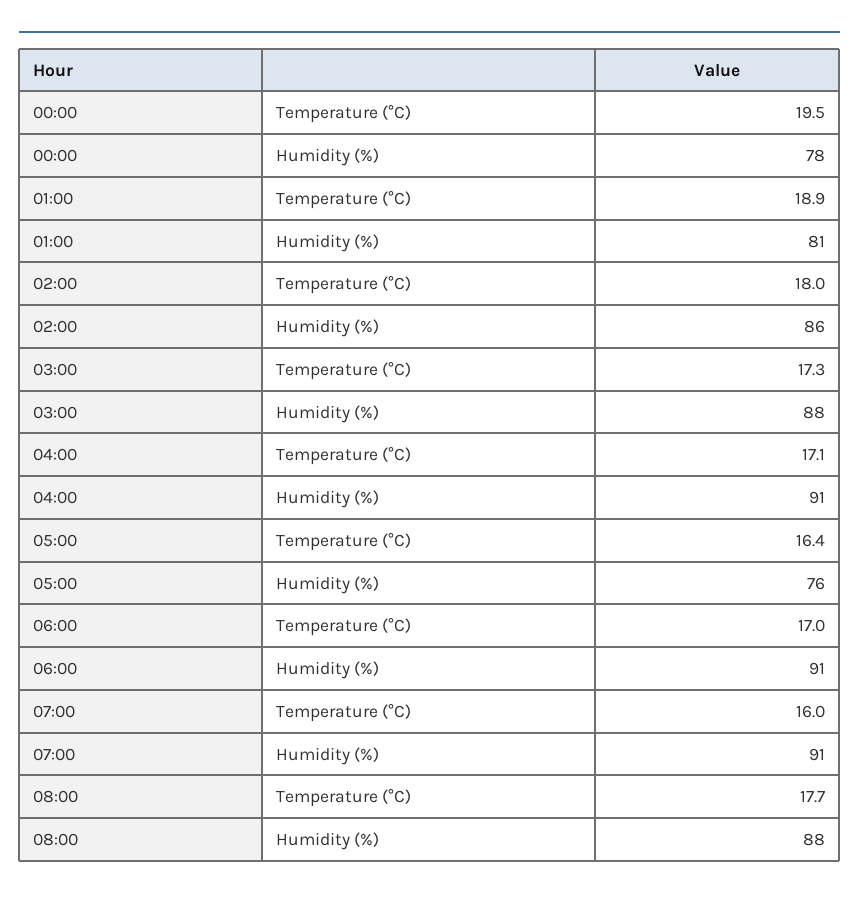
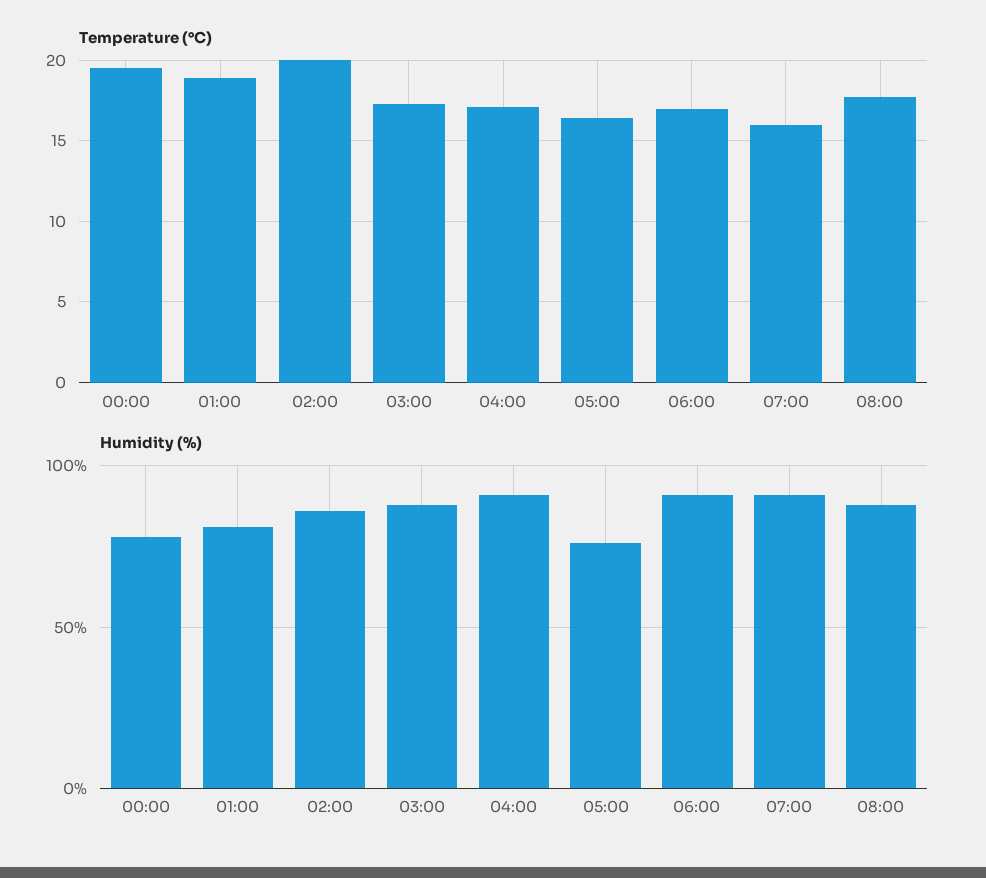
Temperature (°C), 02:00: 18 -> 20

